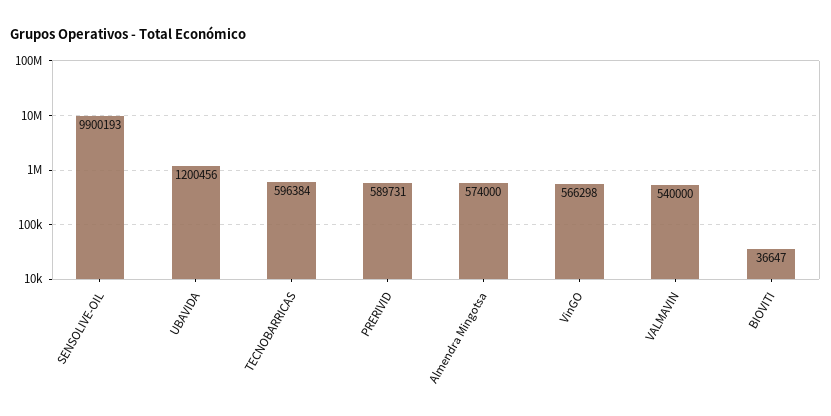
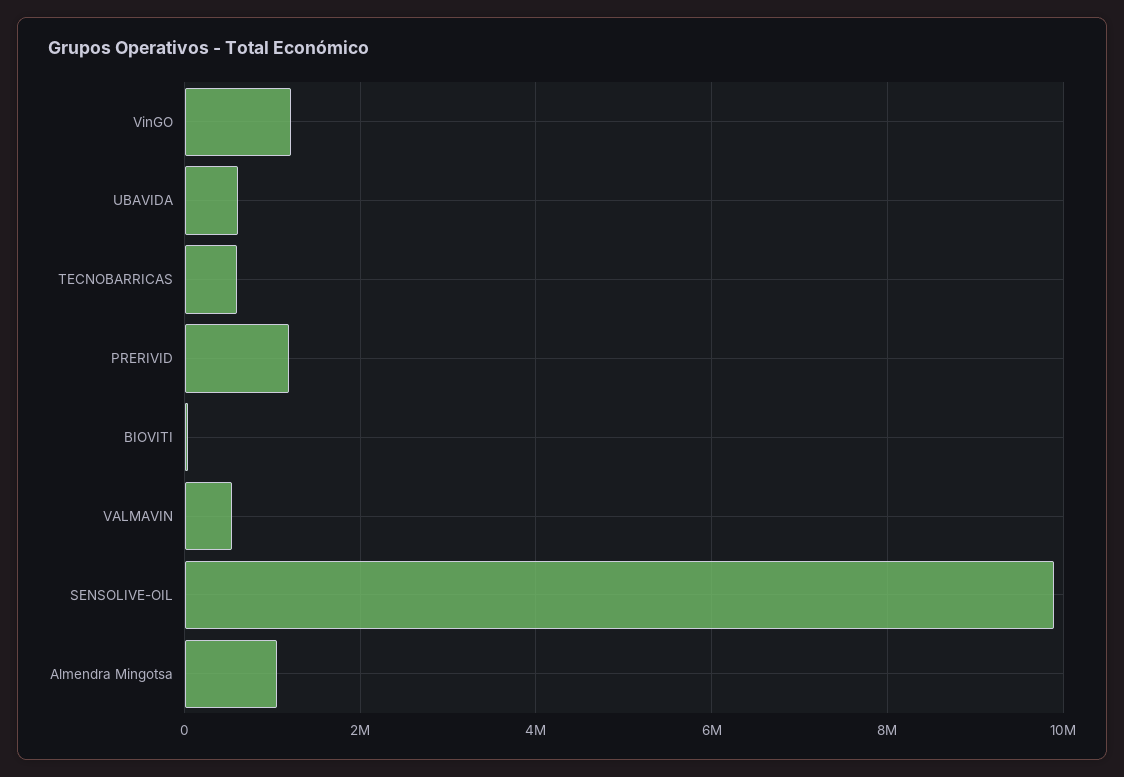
UBAVIDA: 1200456 -> 600000
PRERIVID: 589731 -> 1200000
Almendra Mingotsa: 574000 -> 1000000
VinGO: 566298 -> 1200000

